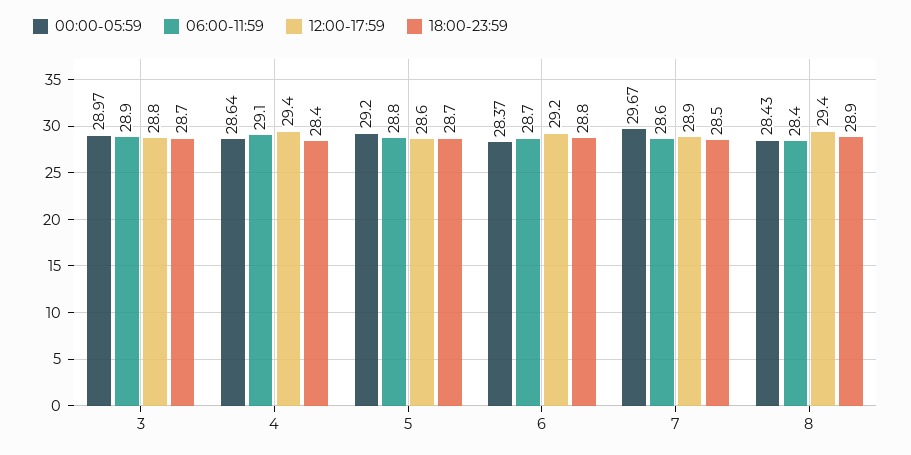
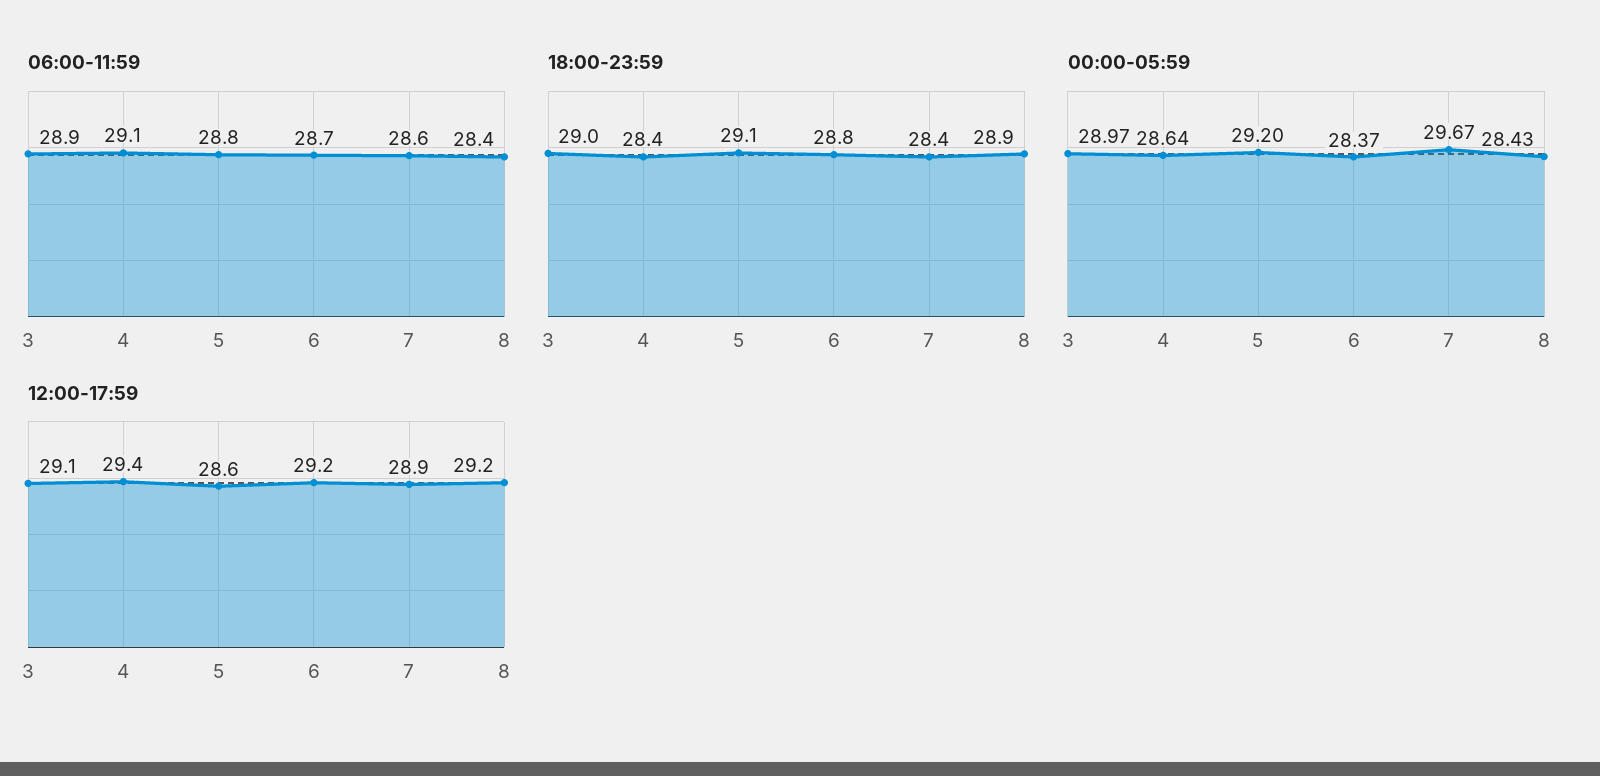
12:00-17:59, 3: 28.8 -> 29.1
18:00-23:59, 3: 28.7 -> 29
18:00-23:59, 5: 28.7 -> 29.1
18:00-23:59, 7: 28.5 -> 28.4
12:00-17:59, 8: 29.4 -> 29.2

